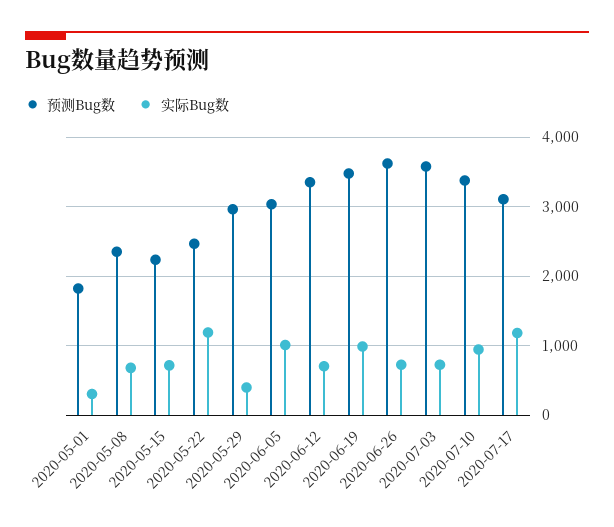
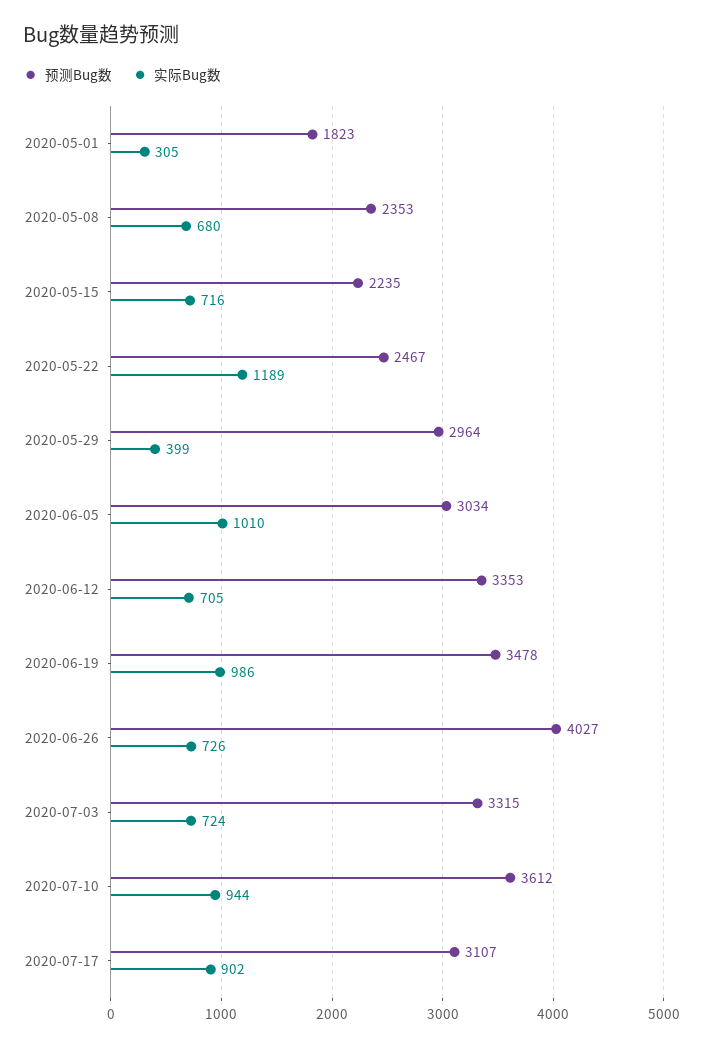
预测Bug数, 2020-06-26: 3600 -> 4027
预测Bug数, 2020-07-03: 3600 -> 3315
预测Bug数, 2020-07-10: 3400 -> 3612
实际Bug数, 2020-07-17: 1200 -> 902

